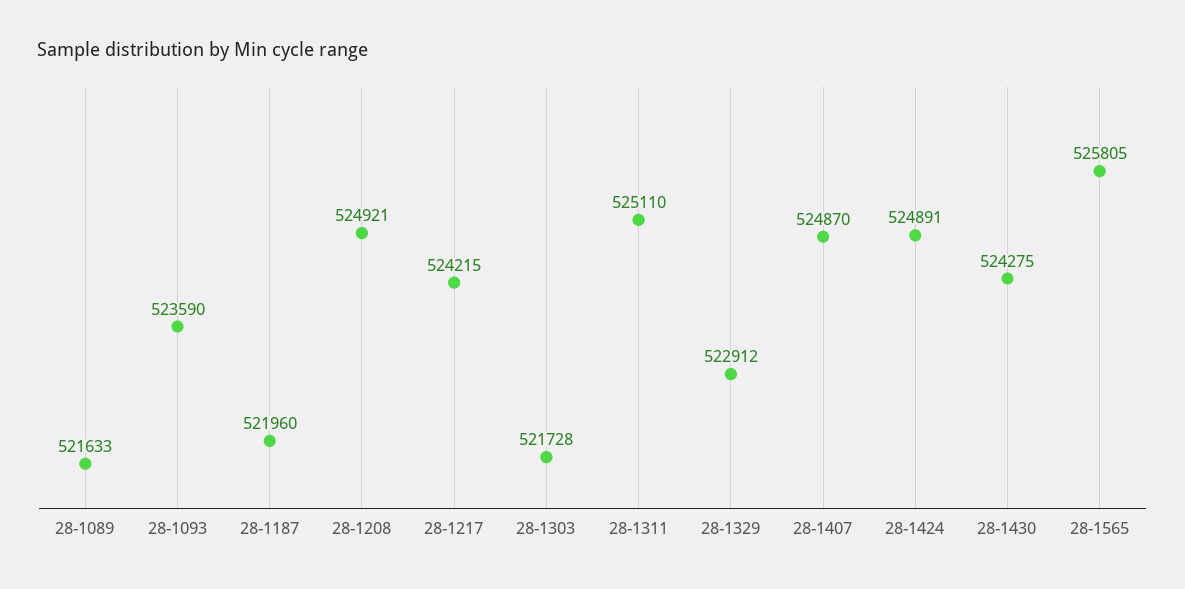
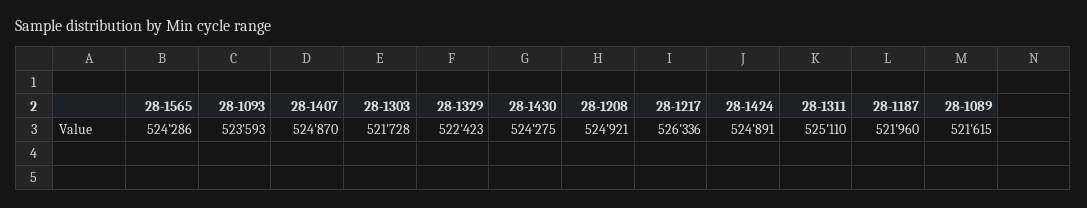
28-1089: 521633 -> 521615
28-1093: 523590 -> 523593
28-1217: 524215 -> 526336
28-1329: 522912 -> 522423
28-1565: 525805 -> 524286

